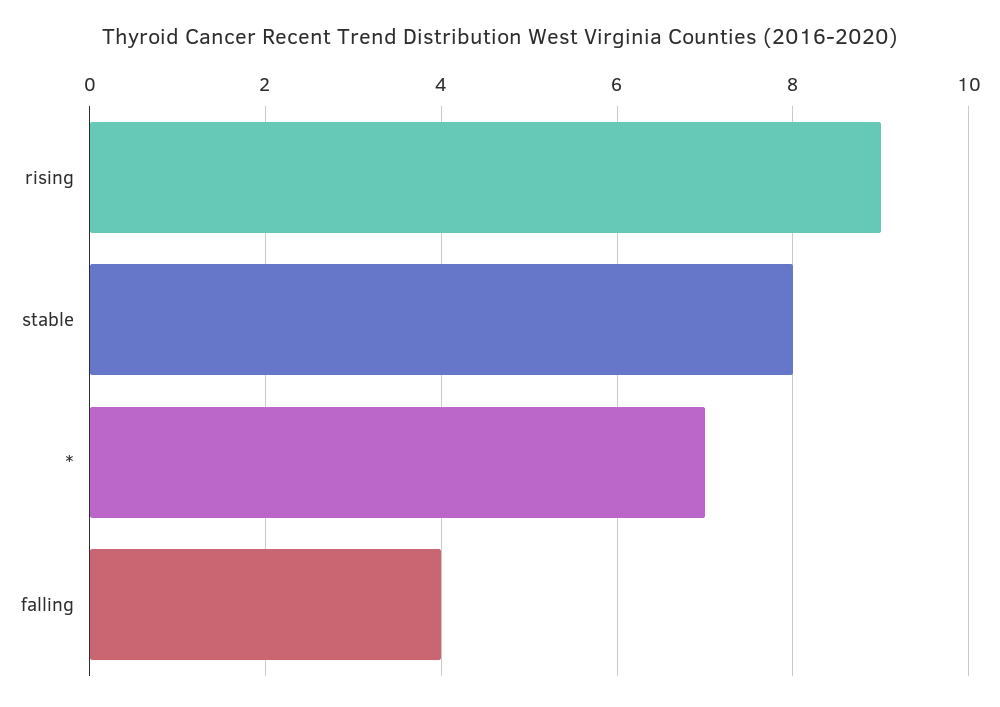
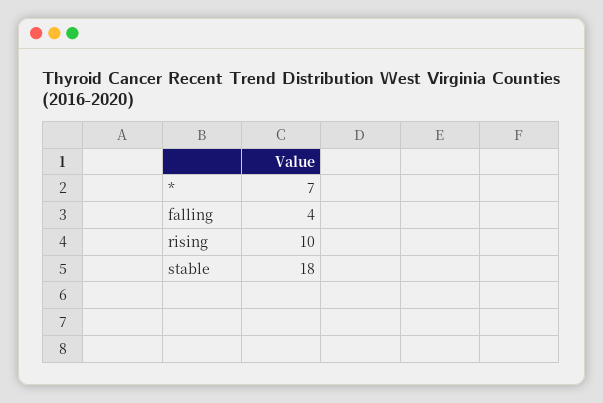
rising: 9 -> 10
stable: 8 -> 18

